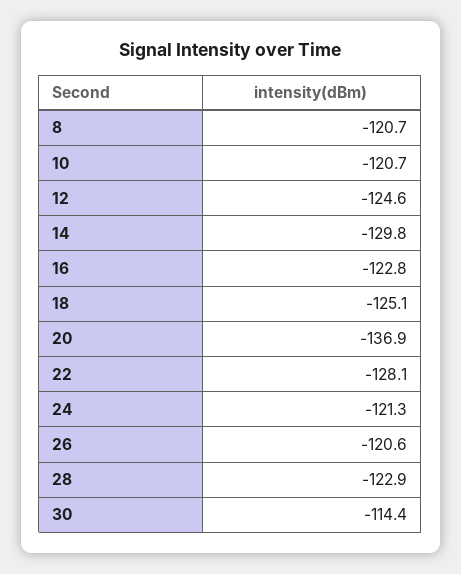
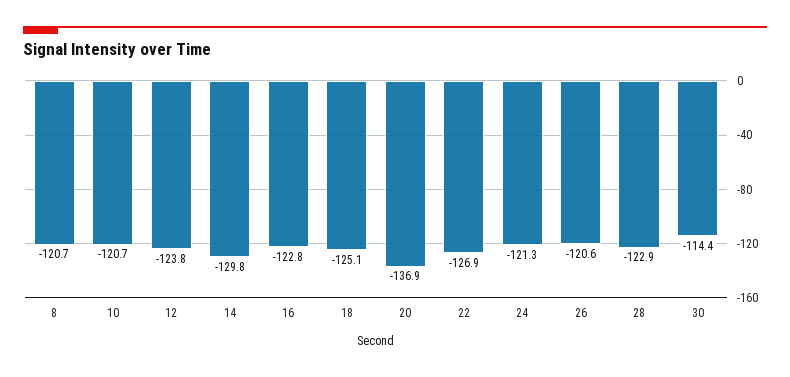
12: -124.6 -> -123.8
22: -128.1 -> -126.9

